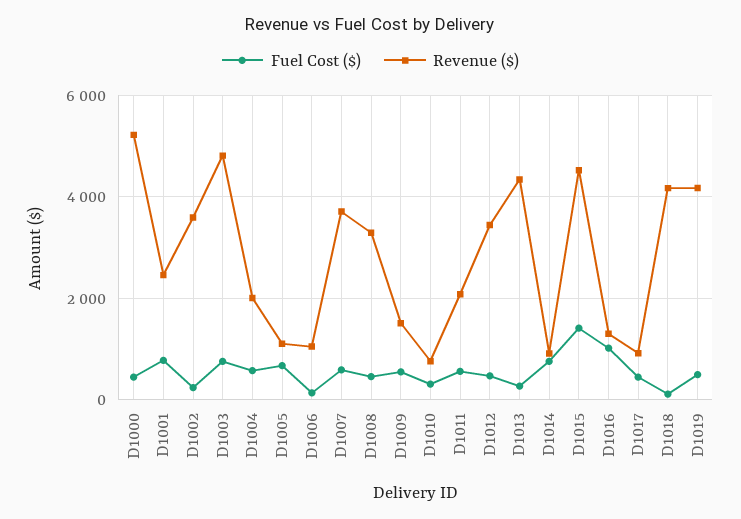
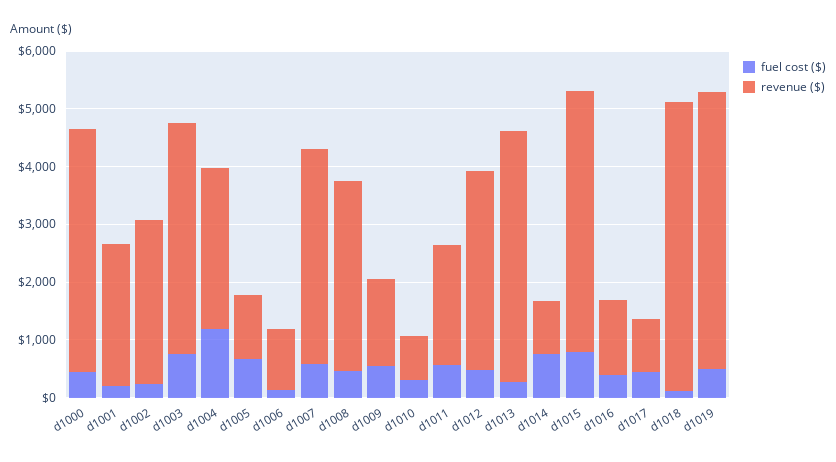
Revenue ($), D1000: 5200 -> 4200
Fuel Cost ($), D1001: 800 -> 200
Revenue ($), D1002: 3600 -> 2800
Revenue ($), D1003: 4800 -> 4000
Fuel Cost ($), D1004: 600 -> 1200
Revenue ($), D1004: 2000 -> 2800
Fuel Cost ($), D1015: 1400 -> 800
Fuel Cost ($), D1016: 1000 -> 400
Revenue ($), D1018: 4200 -> 5000
Revenue ($), D1019: 4200 -> 4800

